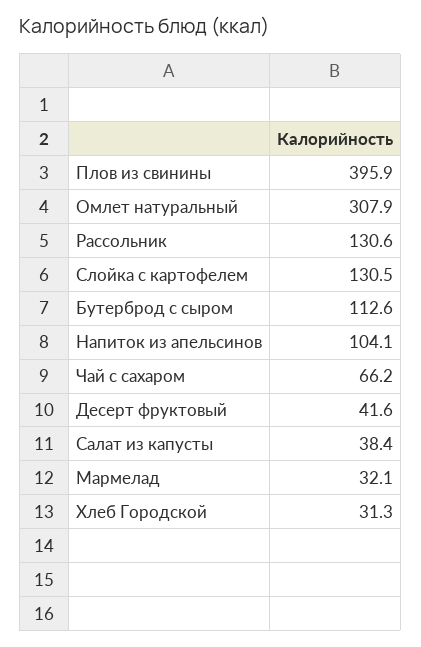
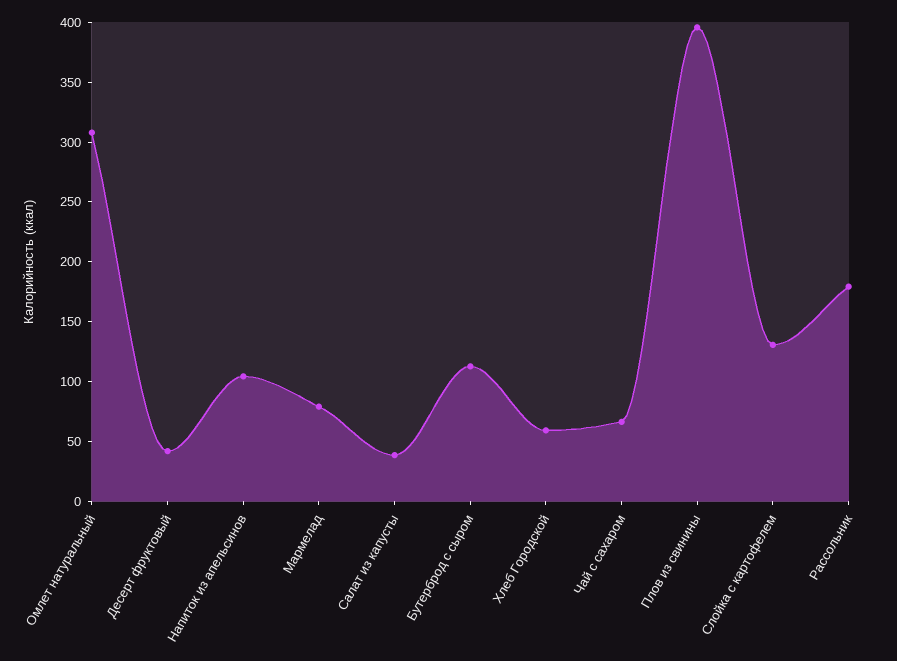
Рассольник: 130.6 -> 180
Мармелад: 32.1 -> 80
Хлеб Городской: 31.3 -> 60

